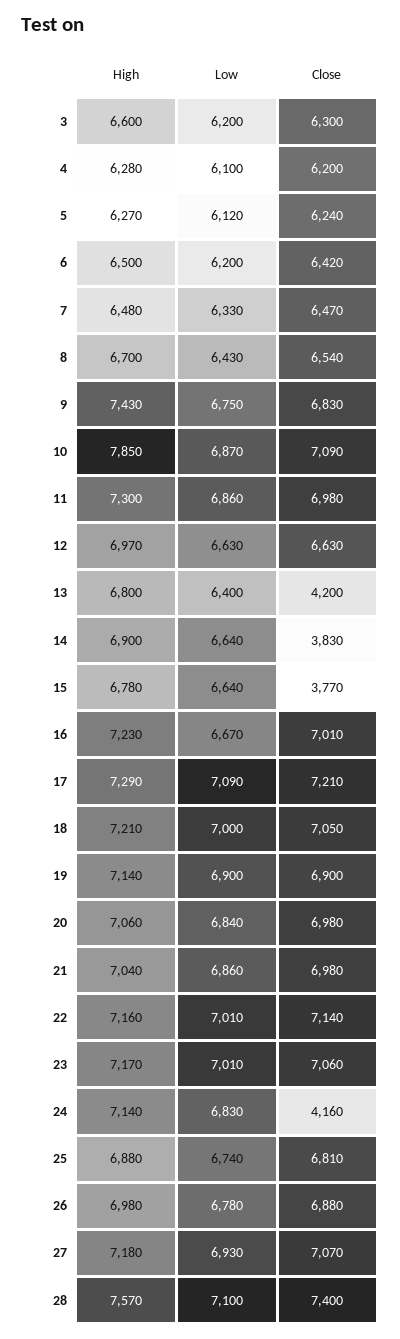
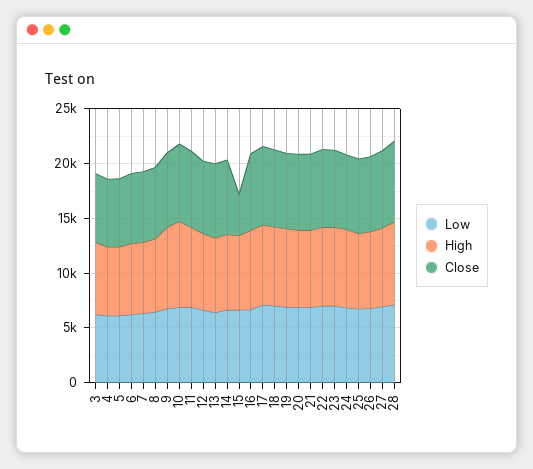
Close, 13: 4200 -> 7000
Close, 14: 3830 -> 7000
Close, 24: 4160 -> 7000

